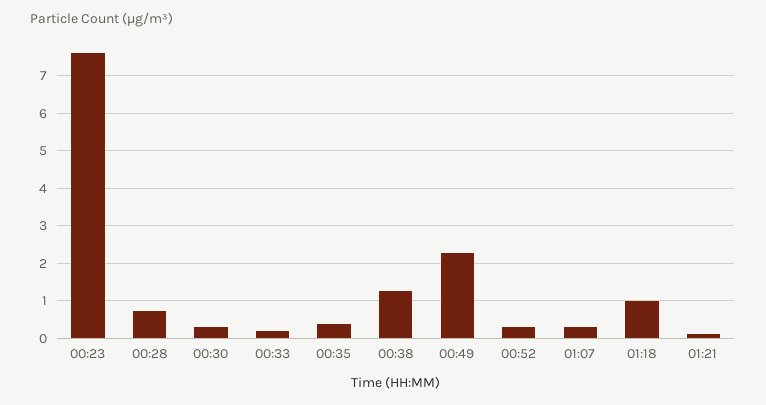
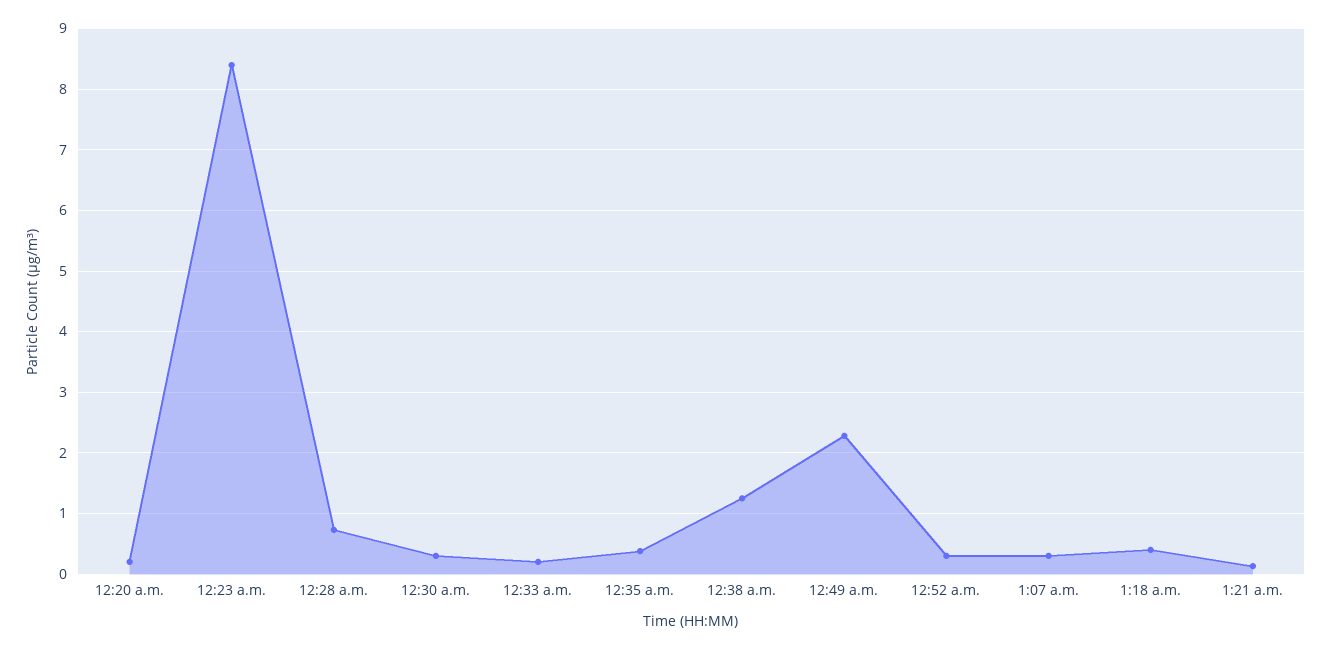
00:23: 7.6 -> 8.4
01:18: 1 -> 0.4
12:20 a.m.: none -> 0.2

